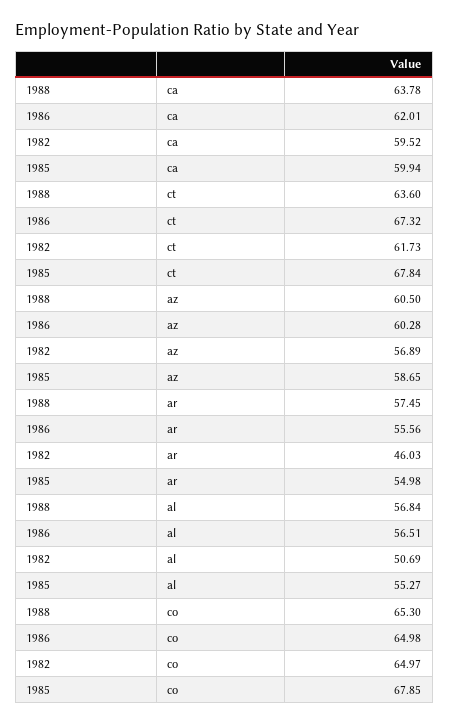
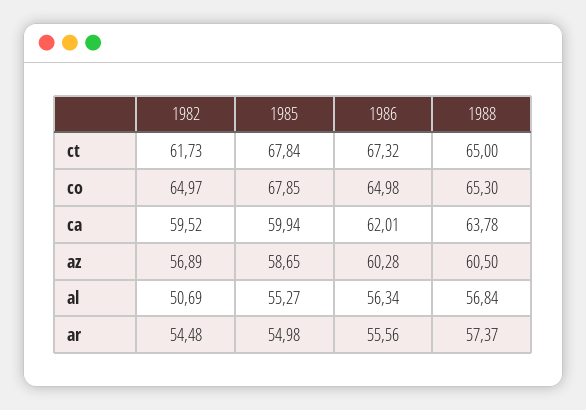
1988, ct: 63.6 -> 65
1988, ar: 57.45 -> 57.37
1982, ar: 46.03 -> 54.48
1986, al: 56.51 -> 56.34

